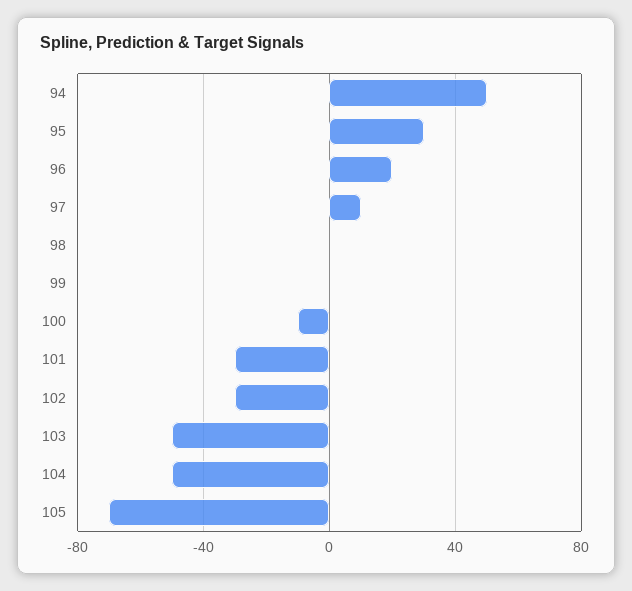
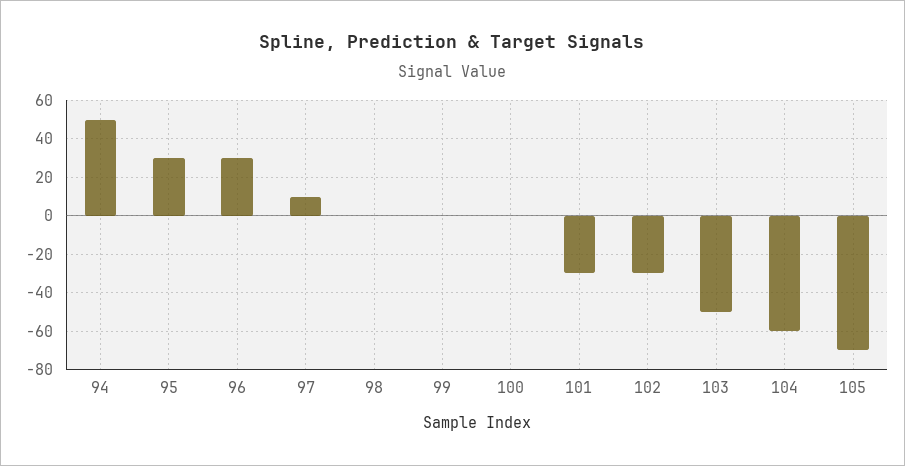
96: 20 -> 30
100: -10 -> 0
104: -50 -> -60

